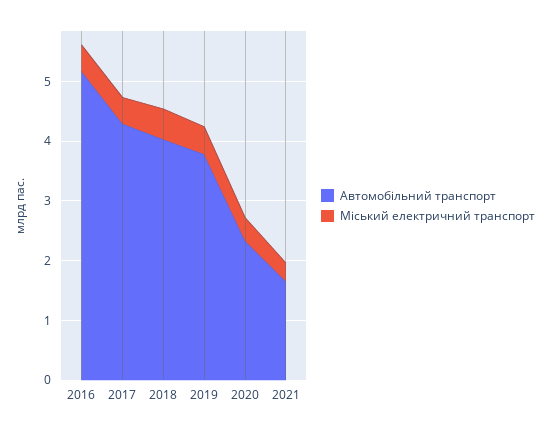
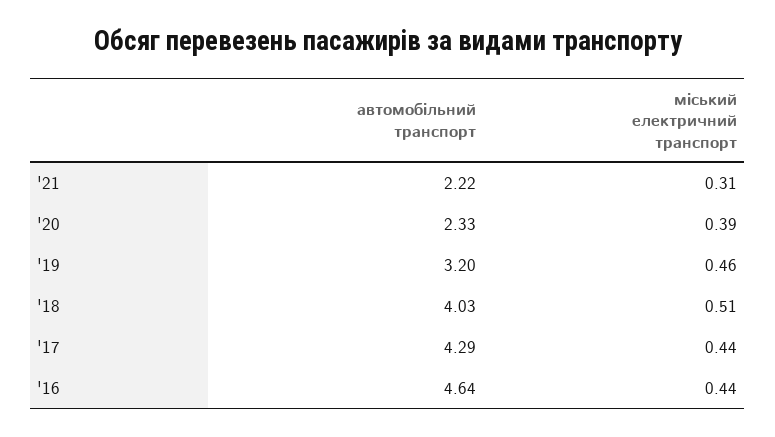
Автомобільний транспорт, 2016: 5.2 -> 4.64
Автомобільний транспорт, 2019: 3.8 -> 3.2
Автомобільний транспорт, 2021: 1.6 -> 2.22

